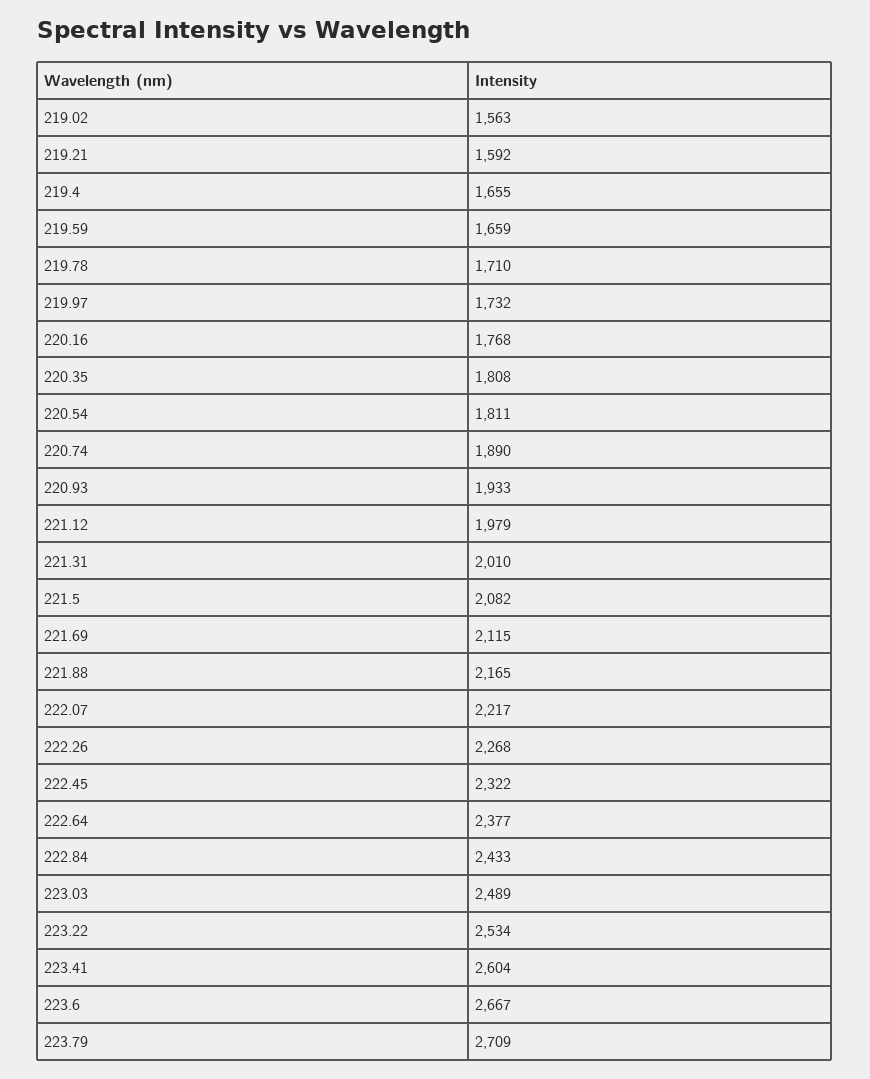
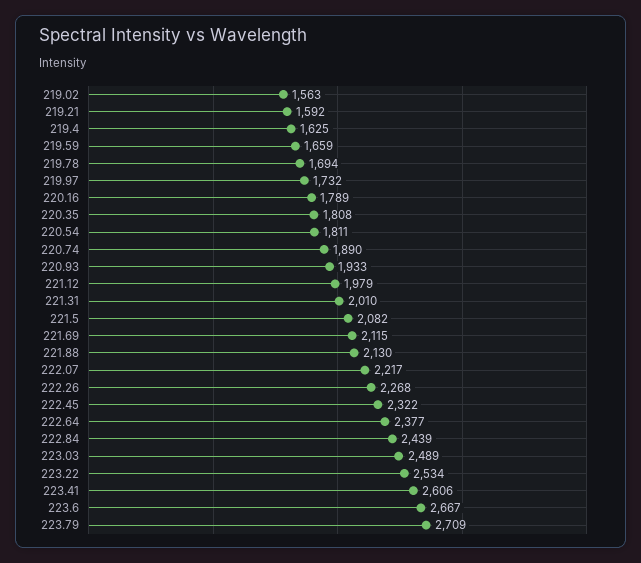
219.4: 1655 -> 1625
219.78: 1710 -> 1694
220.16: 1768 -> 1789
221.88: 2165 -> 2130
222.84: 2433 -> 2439
223.41: 2604 -> 2606

